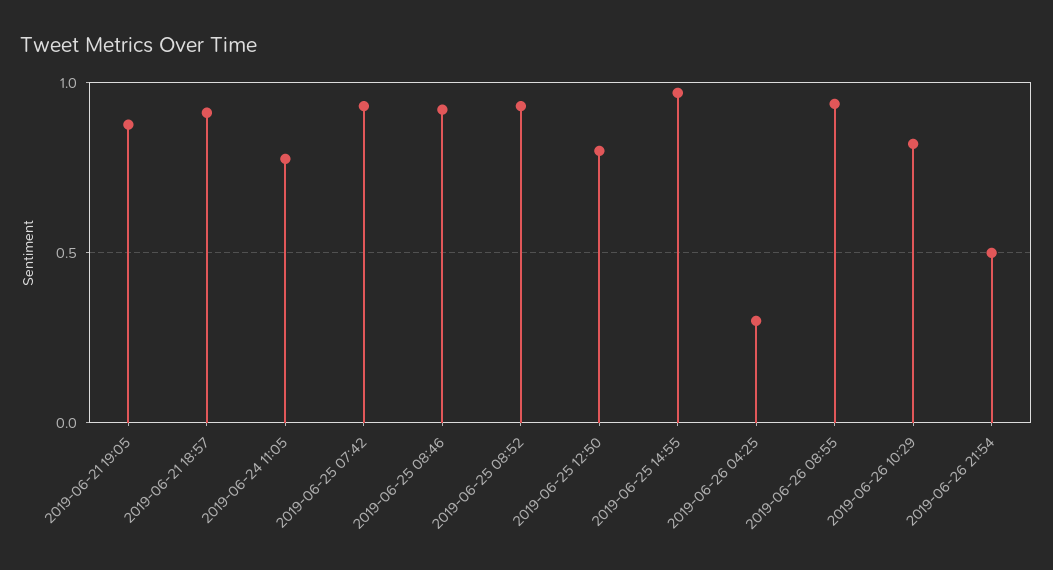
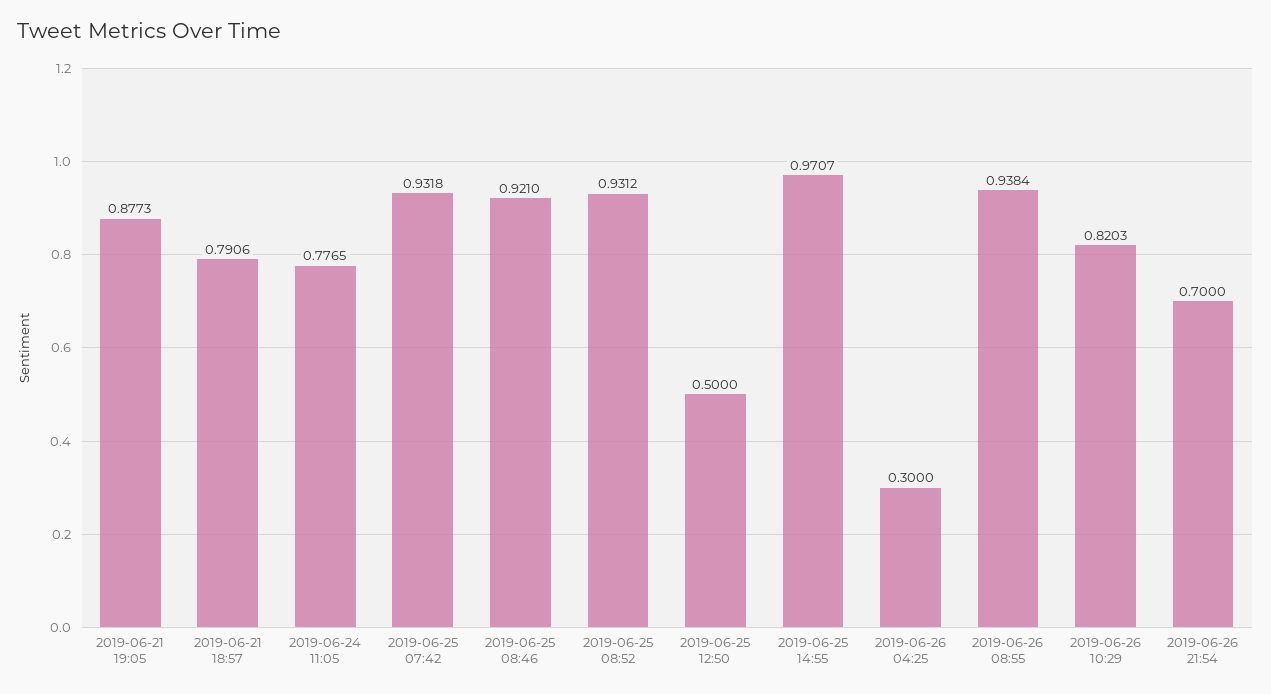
2019-06-21 18:57: 0.9 -> 0.7906
2019-06-25 12:50: 0.8 -> 0.5
2019-06-26 21:54: 0.5 -> 0.7

